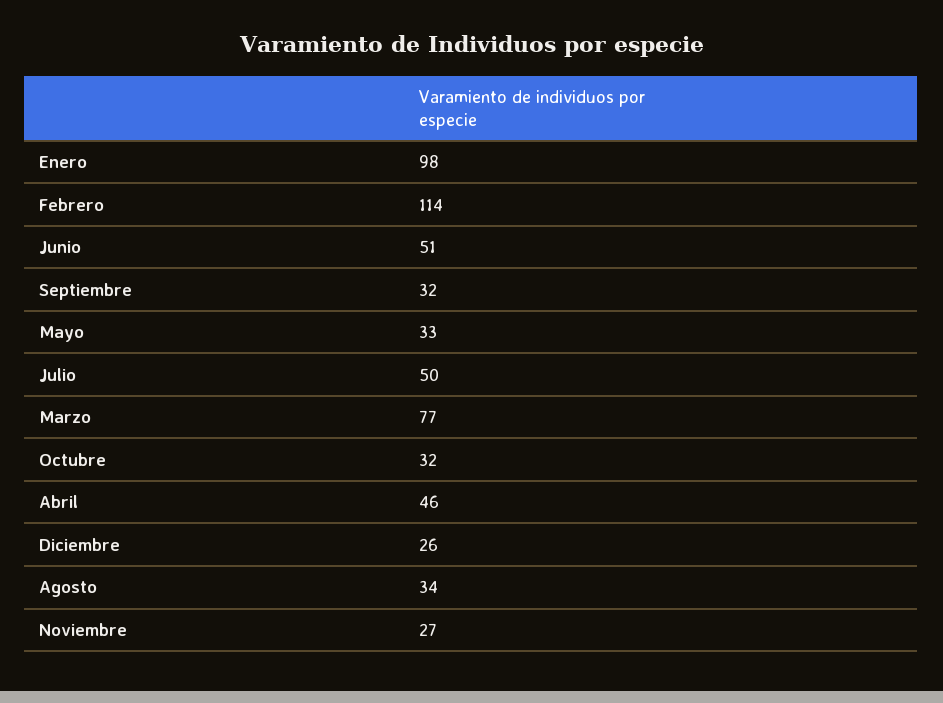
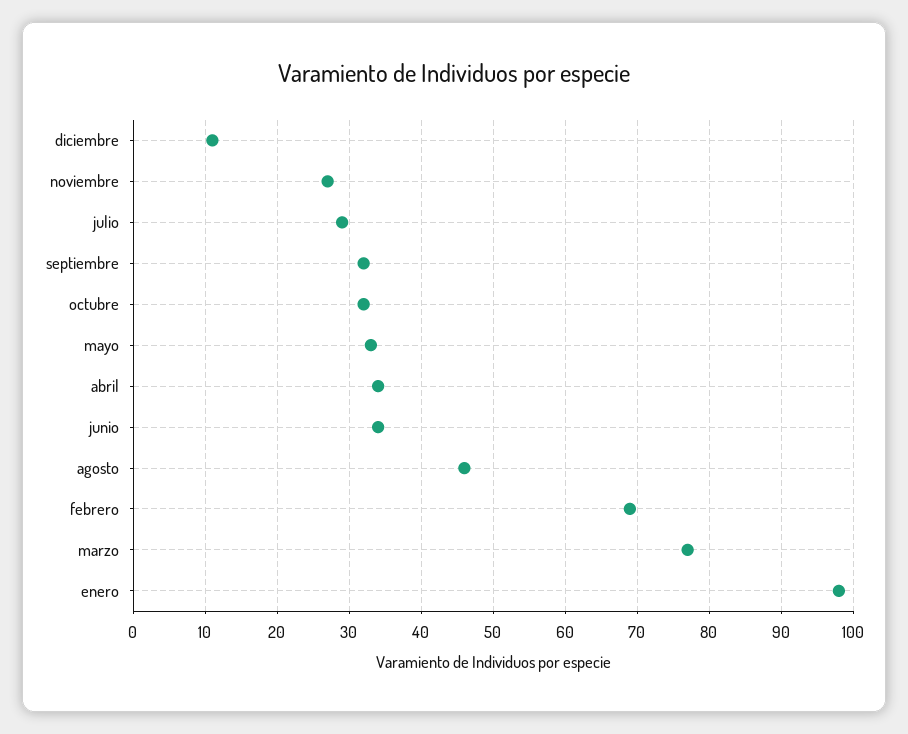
Febrero: 114 -> 69
Junio: 51 -> 34
Julio: 50 -> 29
Abril: 46 -> 34
Diciembre: 26 -> 11
Agosto: 34 -> 46

